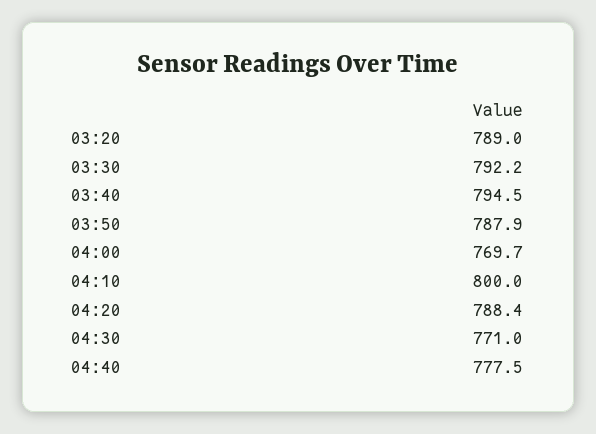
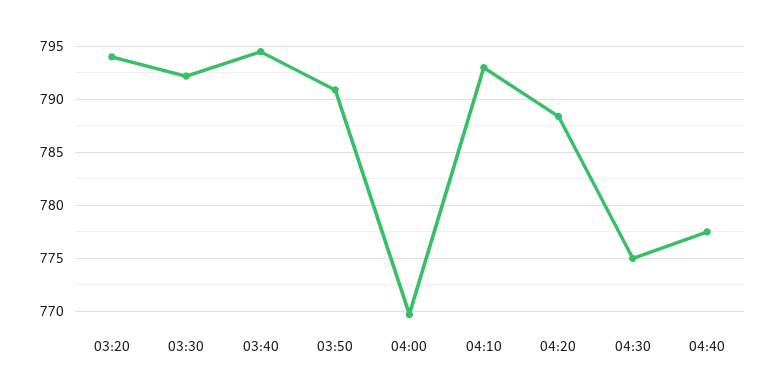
03:20: 789 -> 794
03:50: 787.9 -> 791
04:10: 800 -> 793
04:30: 771 -> 775

